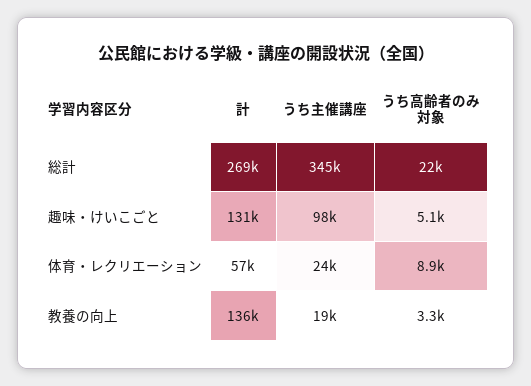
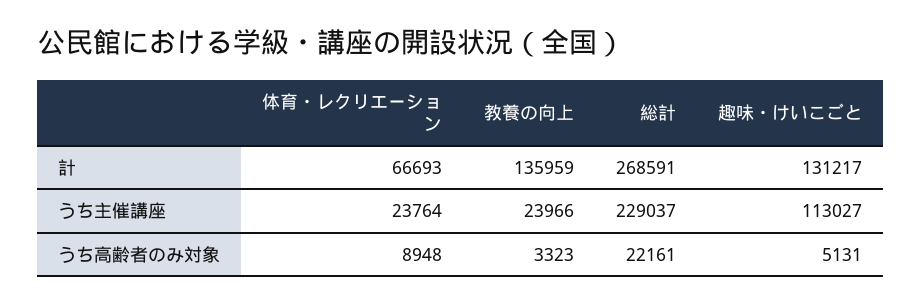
うち主催講座, 総計: 345000 -> 229037
うち主催講座, 趣味・けいこごと: 98000 -> 113027
計, 体育・レクリエーション: 57000 -> 66693
うち主催講座, 教養の向上: 19000 -> 23966

